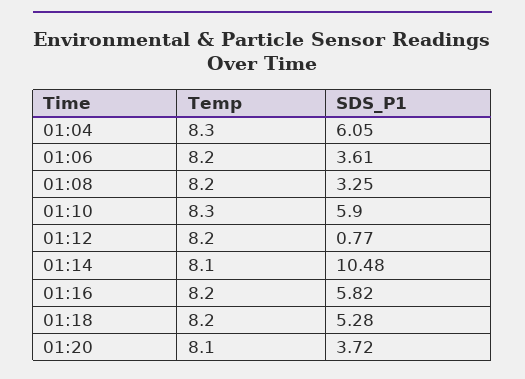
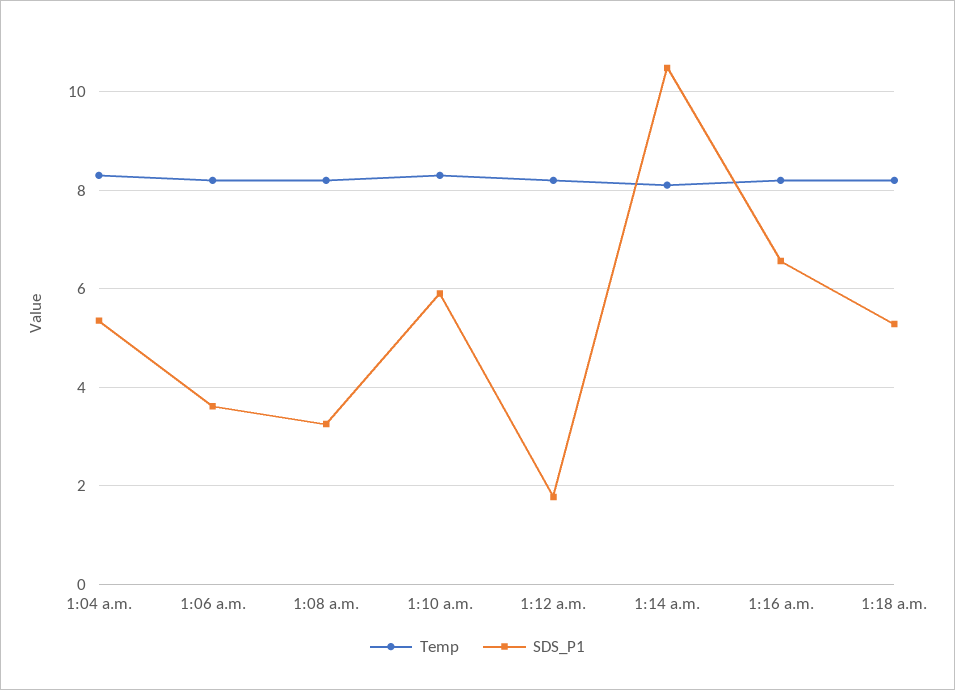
SDS_P1, 01:04: 6.05 -> 5.4
SDS_P1, 01:12: 0.77 -> 1.8
SDS_P1, 01:16: 5.82 -> 6.6
Temp, 01:20: 8.1 -> none
SDS_P1, 01:20: 3.72 -> none

